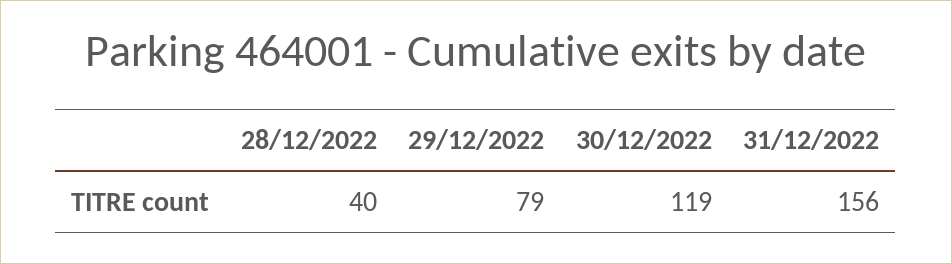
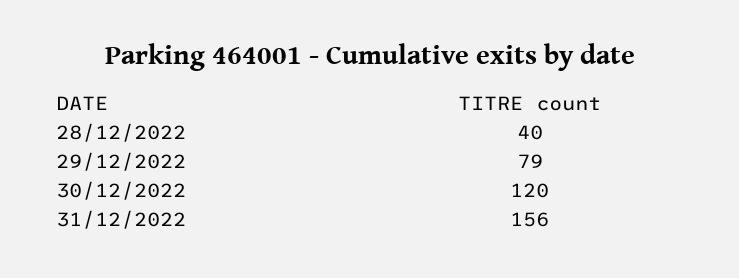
30/12/2022: 119 -> 120

